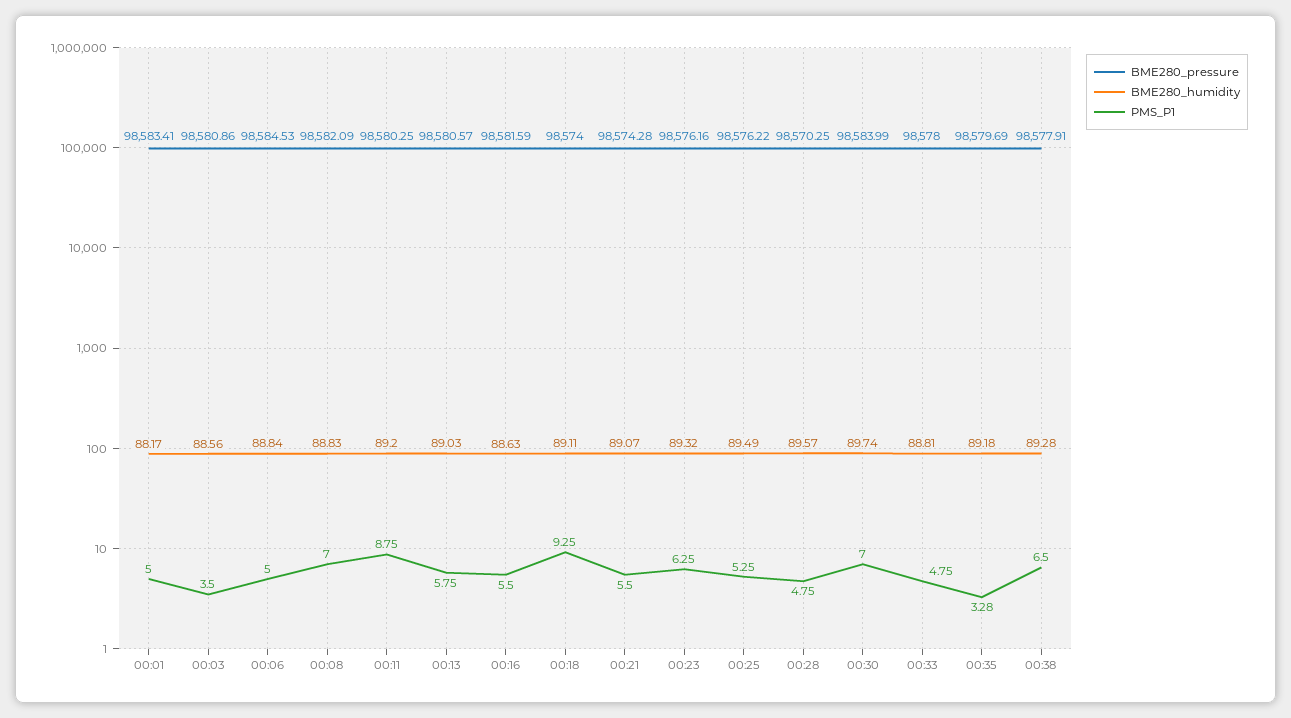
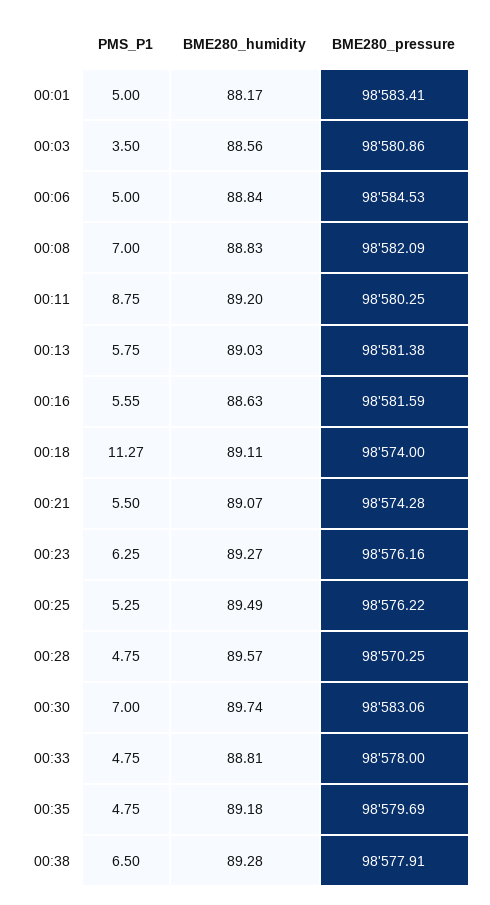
BME280_pressure, 00:13: 98580.57 -> 98581.38
PMS_P1, 00:16: 5.5 -> 5.55
PMS_P1, 00:18: 9.25 -> 11.27
BME280_humidity, 00:23: 89.32 -> 89.27
BME280_pressure, 00:30: 98583.99 -> 98583.06
PMS_P1, 00:35: 3.28 -> 4.75

